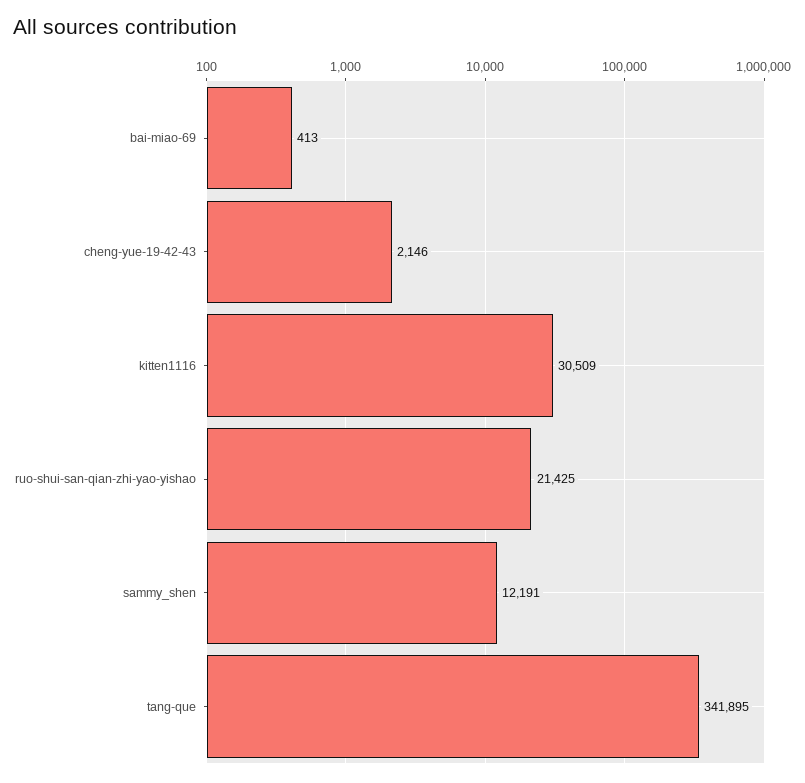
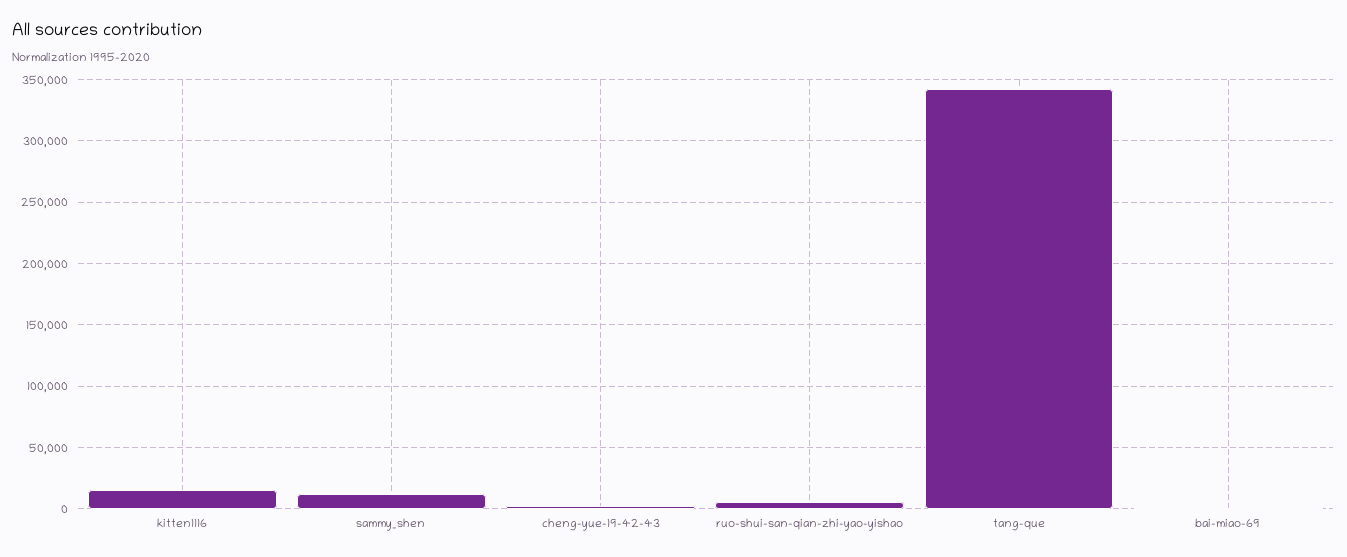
kitten1116: 30509 -> 15000
ruo-shui-san-qian-zhi-yao-yishao: 21425 -> 5000

